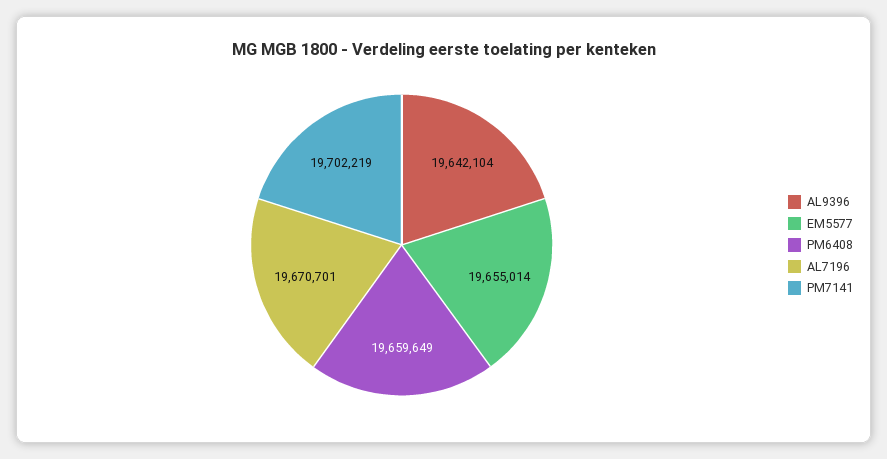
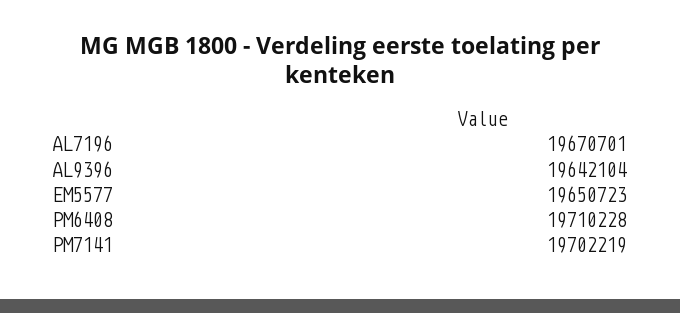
EM5577: 19655014 -> 19650723
PM6408: 19659649 -> 19710228

